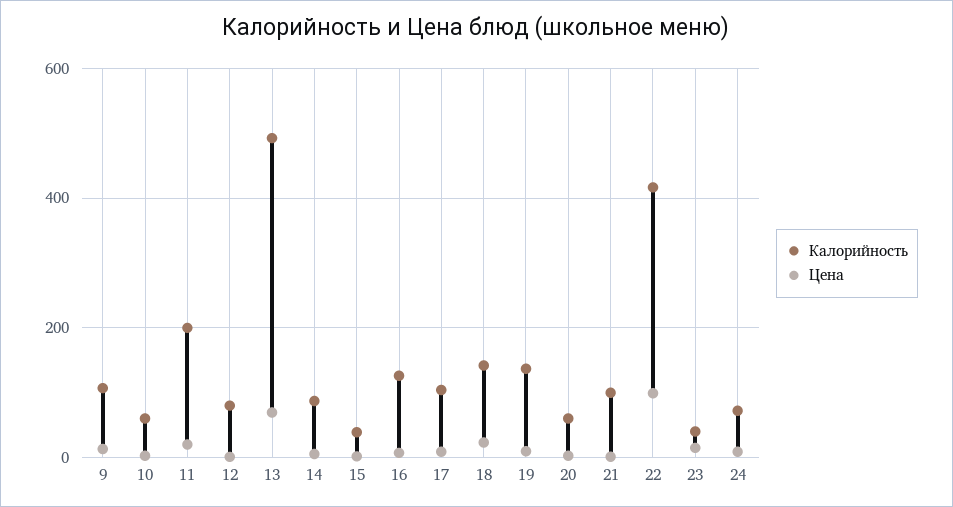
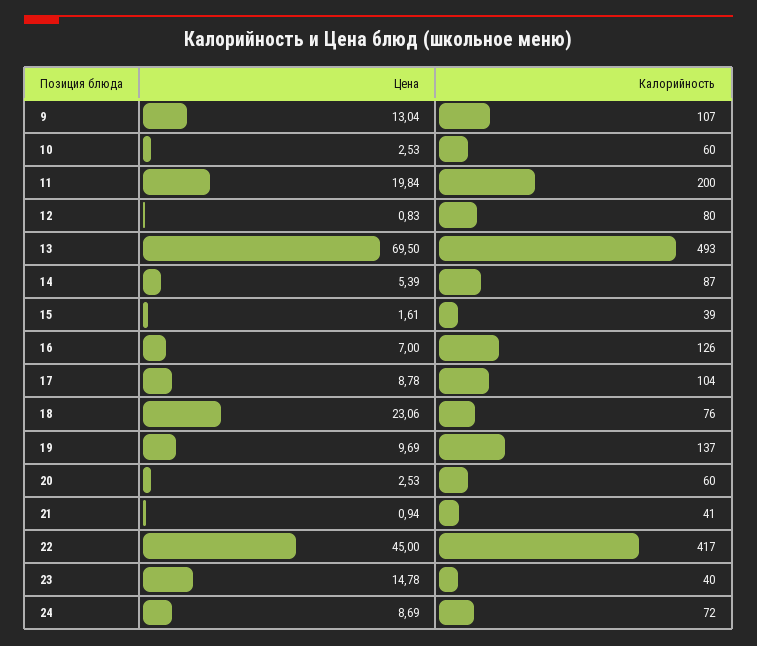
Калорийность, 18: 140 -> 76
Калорийность, 21: 100 -> 41
Цена, 22: 100 -> 45

